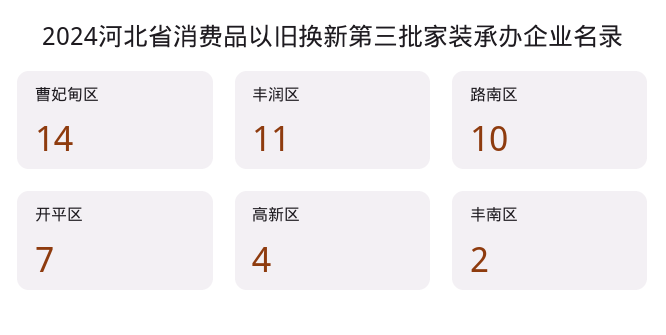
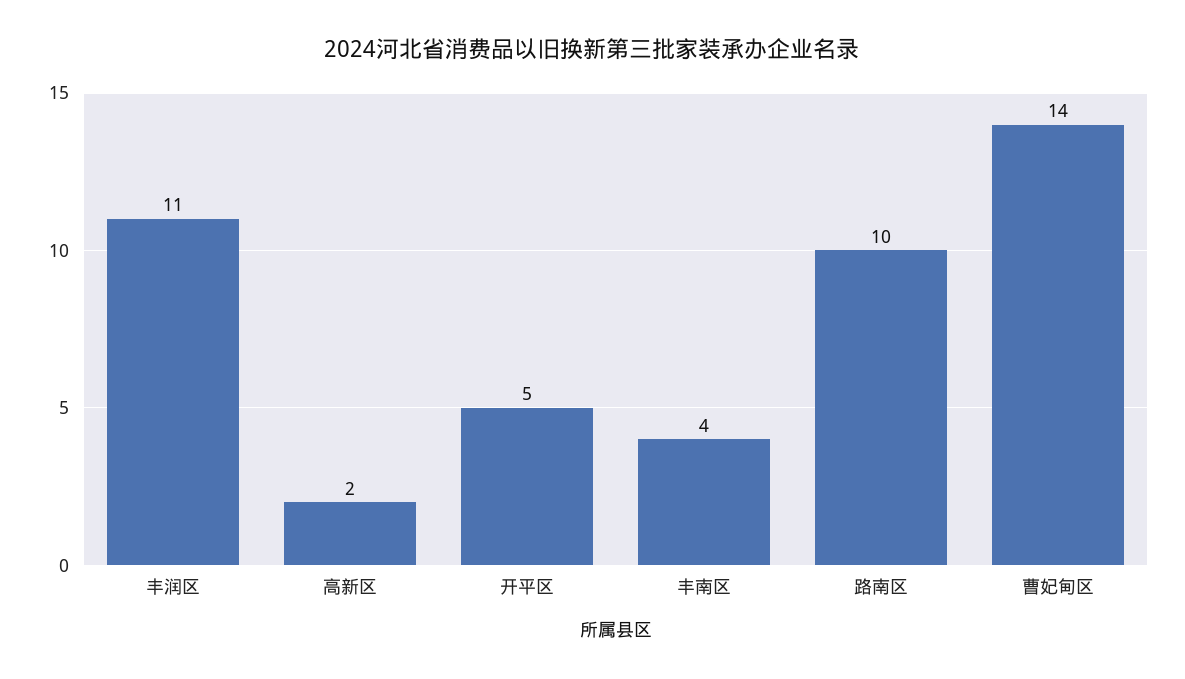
开平区: 7 -> 5
高新区: 4 -> 2
丰南区: 2 -> 4

